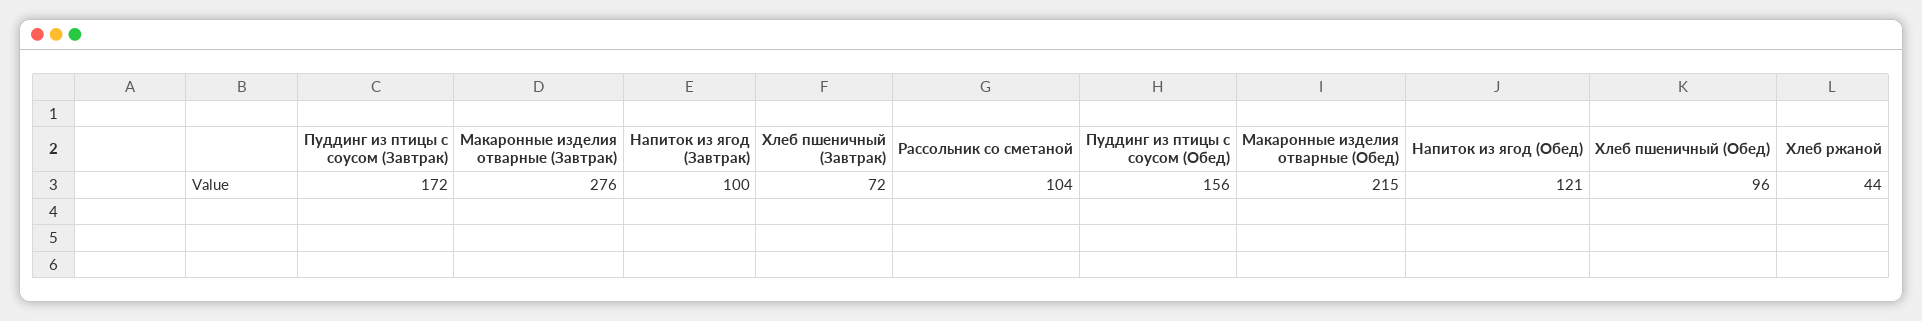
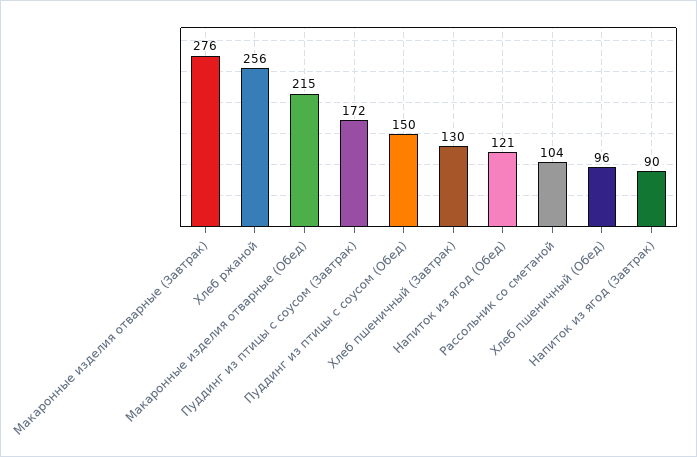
Напиток из ягод (Завтрак): 100 -> 90
Хлеб пшеничный (Завтрак): 72 -> 130
Пуддинг из птицы с соусом (Обед): 156 -> 150
Хлеб ржаной: 44 -> 256

